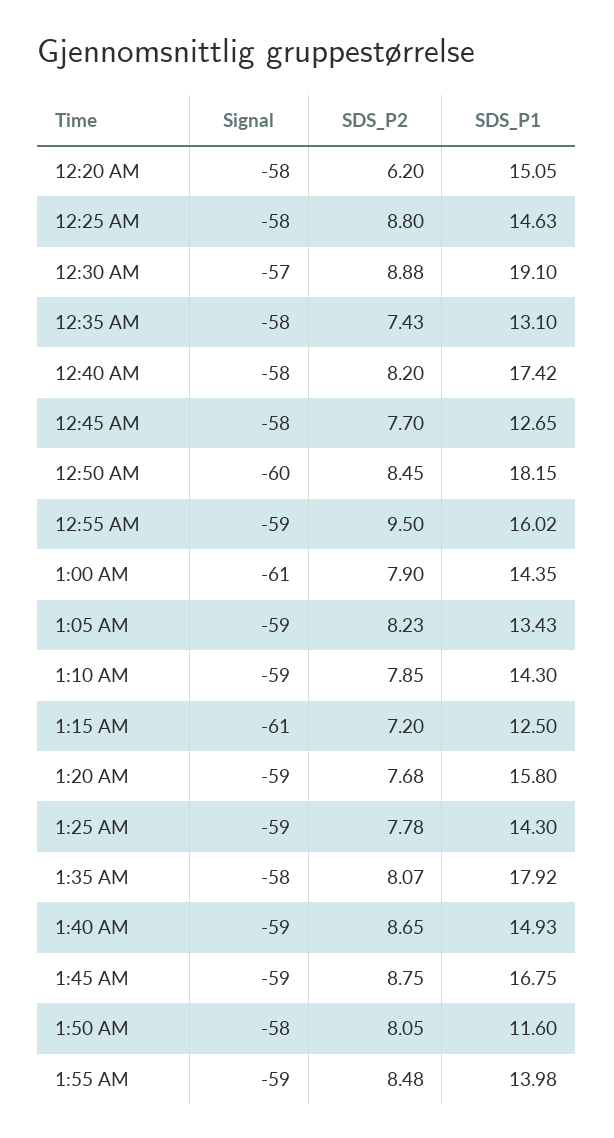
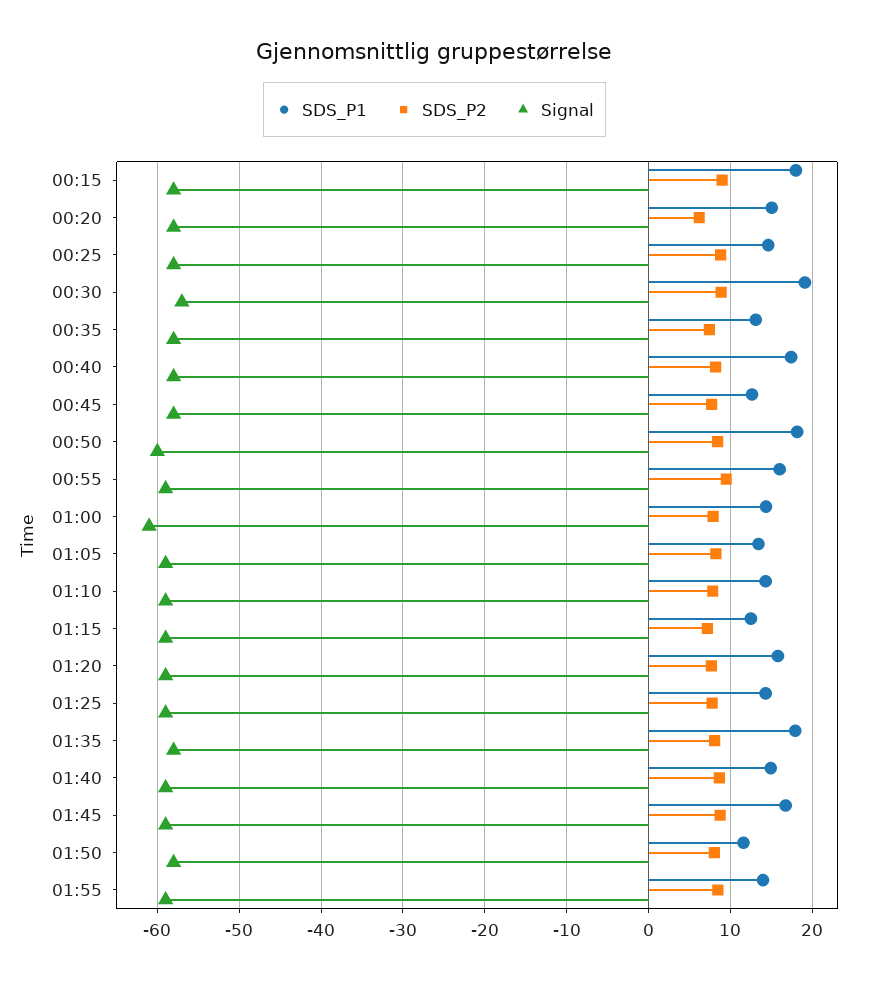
Signal, 1:15 AM: -61 -> -59
SDS_P1, 00:15: none -> 18
SDS_P2, 00:15: none -> 9
Signal, 00:15: none -> -58

